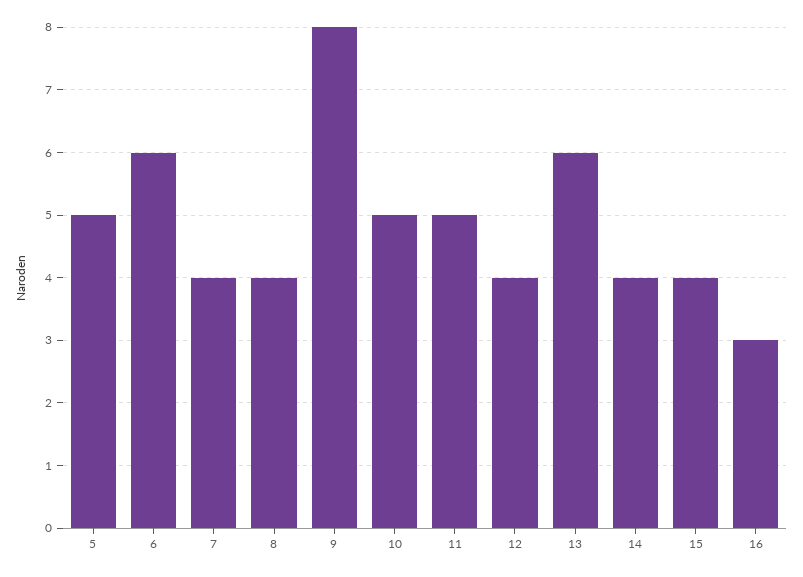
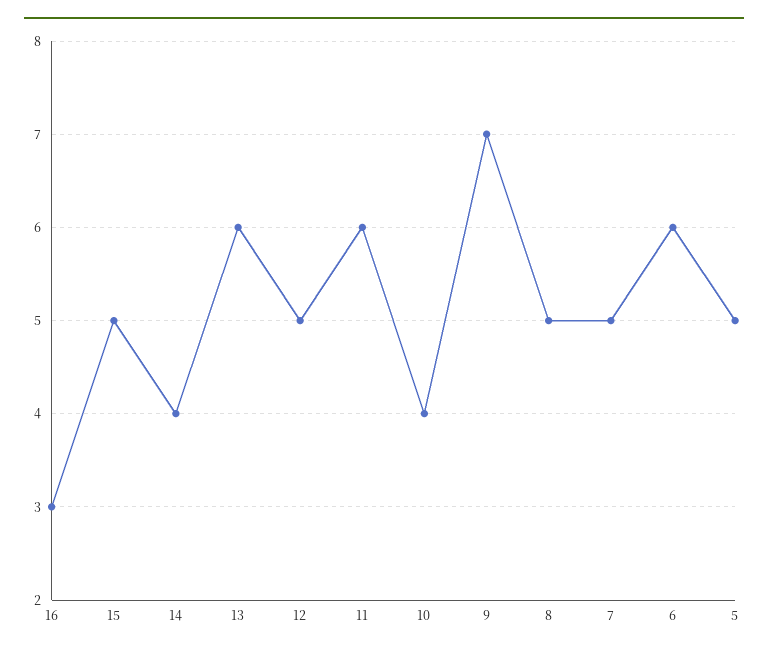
7: 4 -> 5
8: 4 -> 5
9: 8 -> 7
10: 5 -> 4
11: 5 -> 6
12: 4 -> 5
15: 4 -> 5

